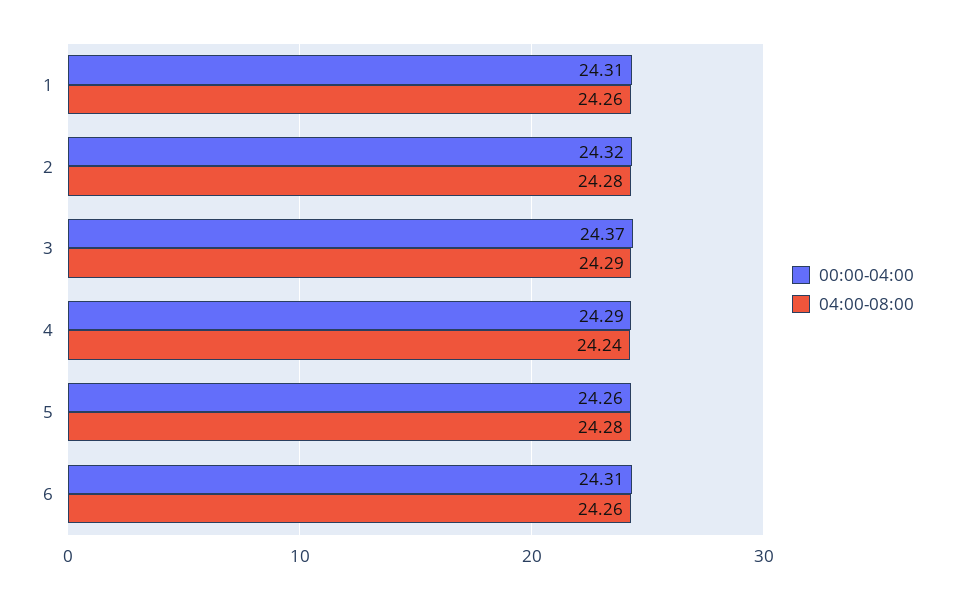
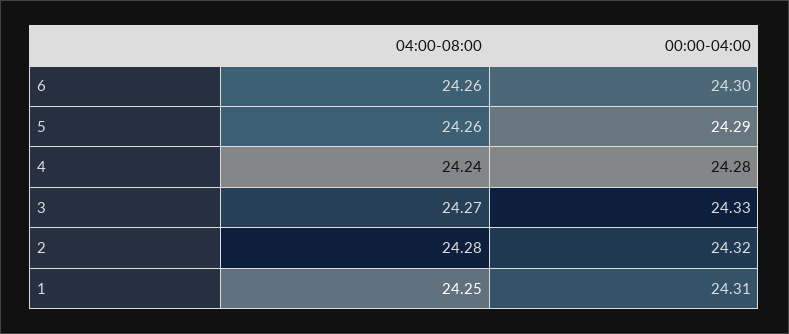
04:00-08:00, 1: 24.26 -> 24.25
00:00-04:00, 3: 24.37 -> 24.33
04:00-08:00, 3: 24.29 -> 24.27
00:00-04:00, 4: 24.29 -> 24.28
00:00-04:00, 5: 24.26 -> 24.29
04:00-08:00, 5: 24.28 -> 24.26
00:00-04:00, 6: 24.31 -> 24.3

